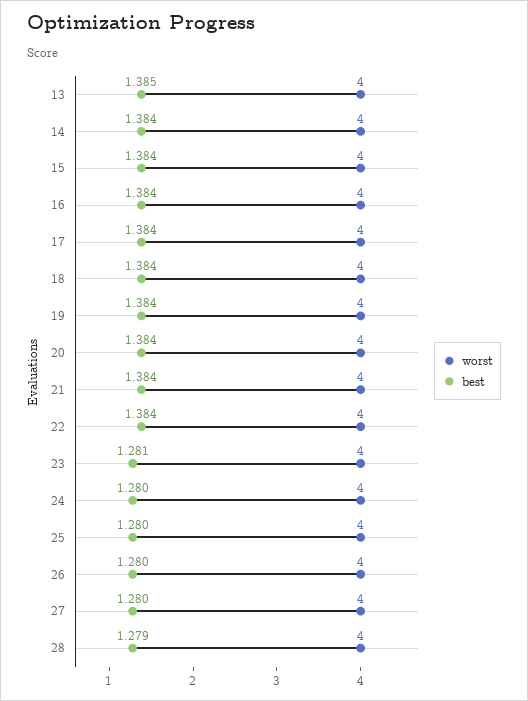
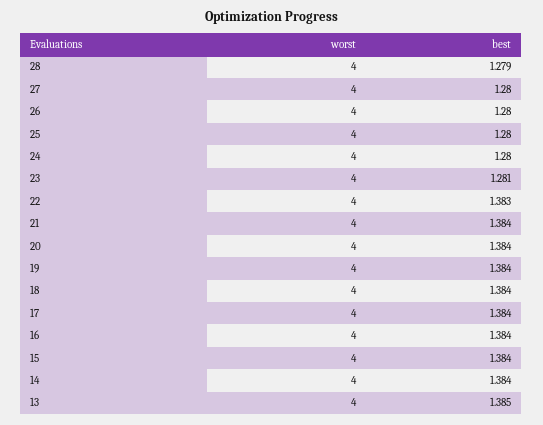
best, 22: 1.384 -> 1.383

